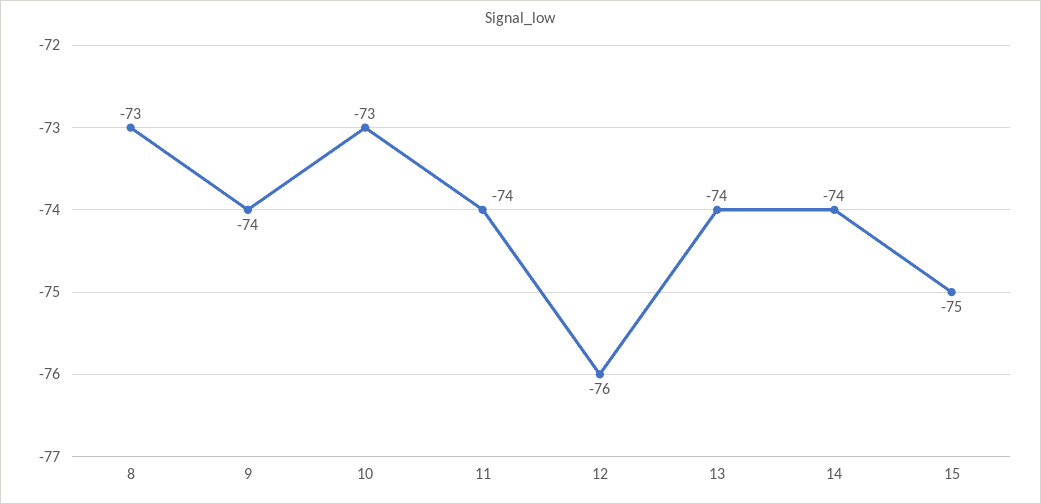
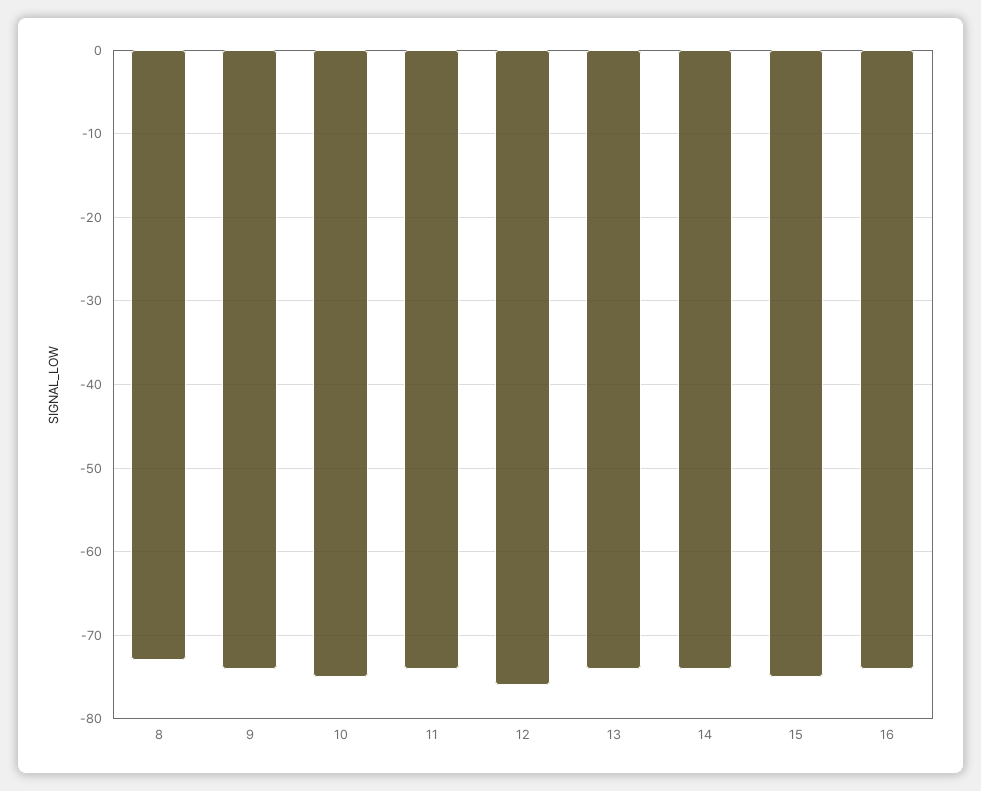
10: -73 -> -75
16: none -> -74

